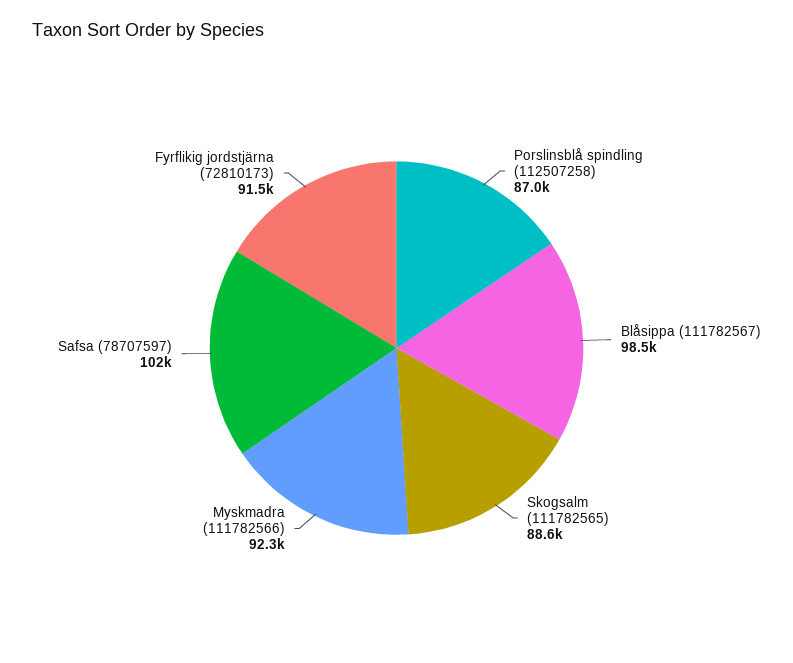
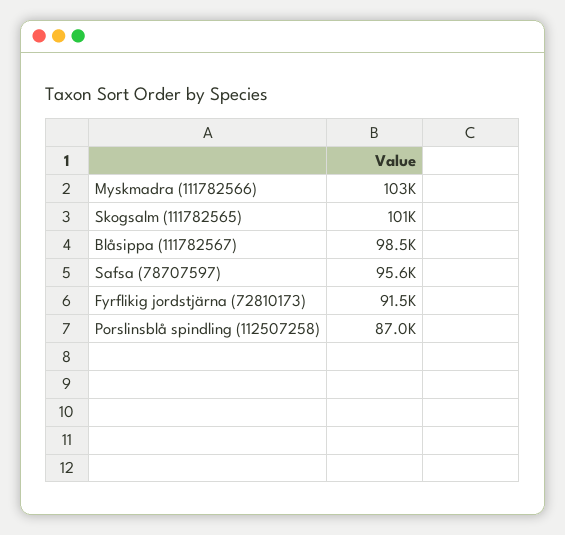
Skogsalm (111782565): 88600 -> 101000
Myskmadra (111782566): 92300 -> 103000
Safsa (78707597): 102000 -> 95600

